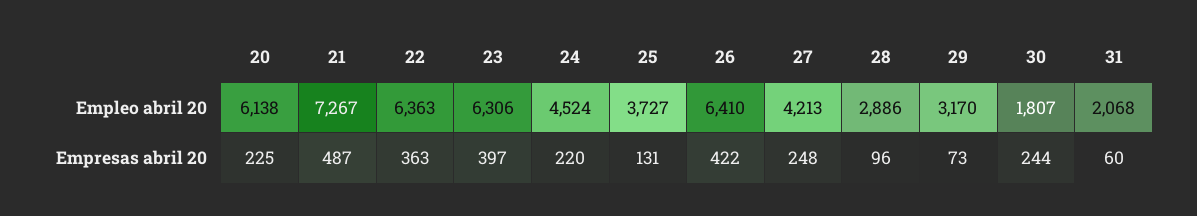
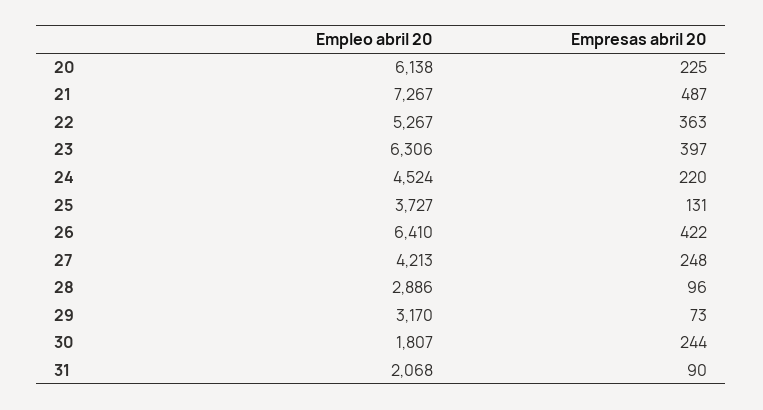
22, Empleo abril 20: 6363 -> 5267
31, Empresas abril 20: 60 -> 90

